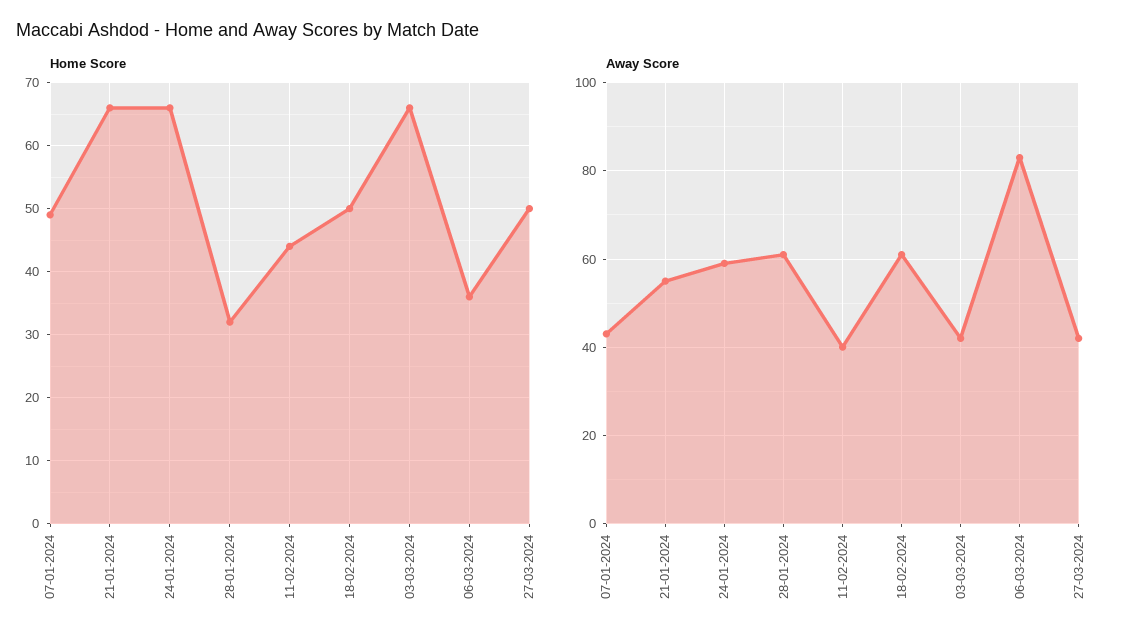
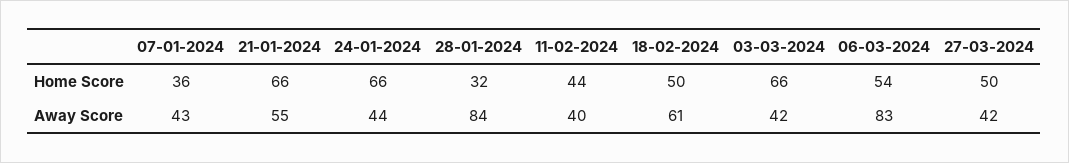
Home Score, 07-01-2024: 49 -> 36
Home Score, 06-03-2024: 36 -> 54
Away Score, 24-01-2024: 60 -> 44
Away Score, 28-01-2024: 60 -> 84

